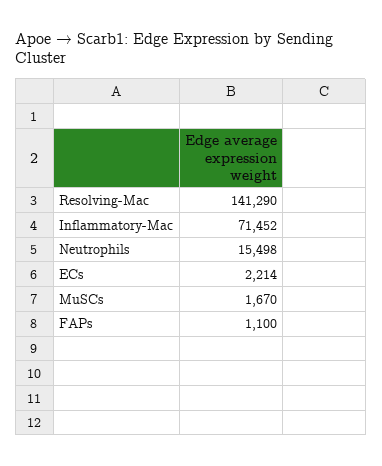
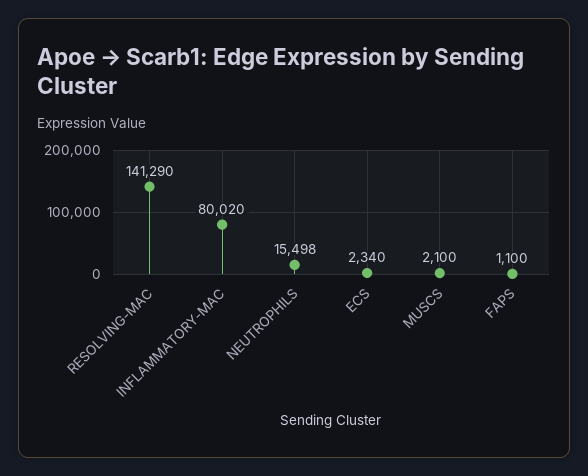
Inflammatory-Mac: 71452 -> 80020
ECs: 2214 -> 2340
MuSCs: 1670 -> 2100

